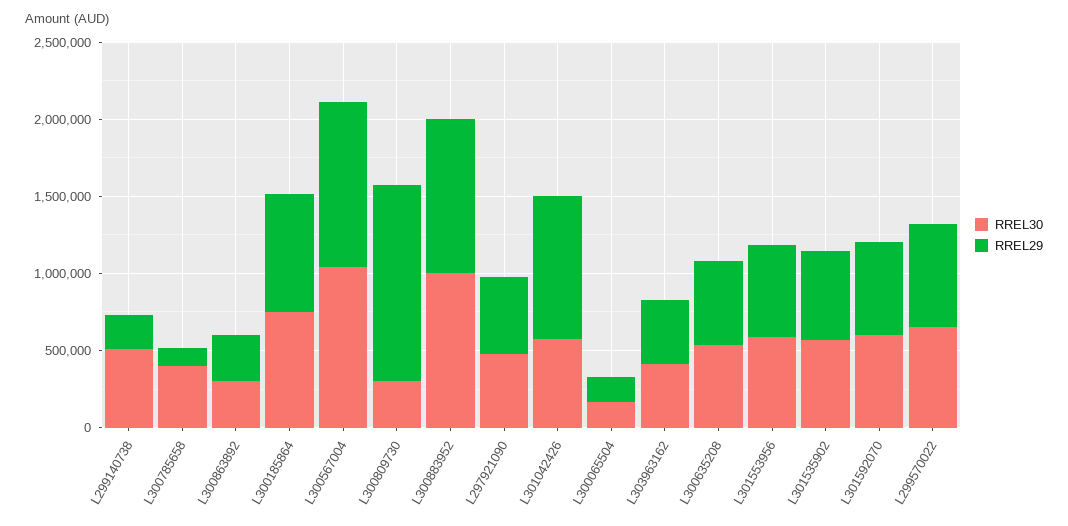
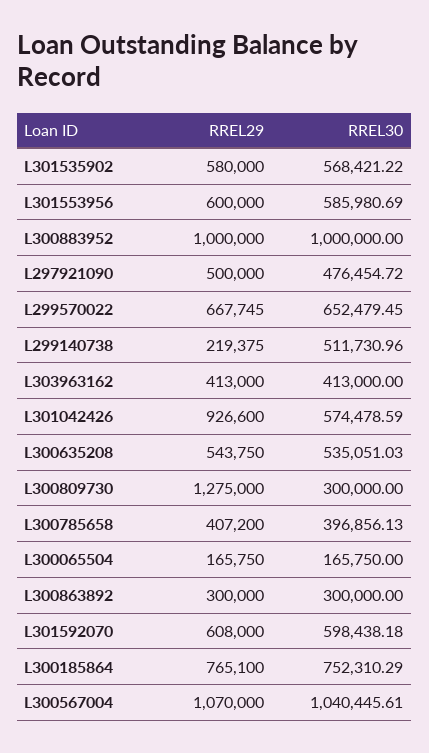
RREL29, L300785658: 100000 -> 407200

